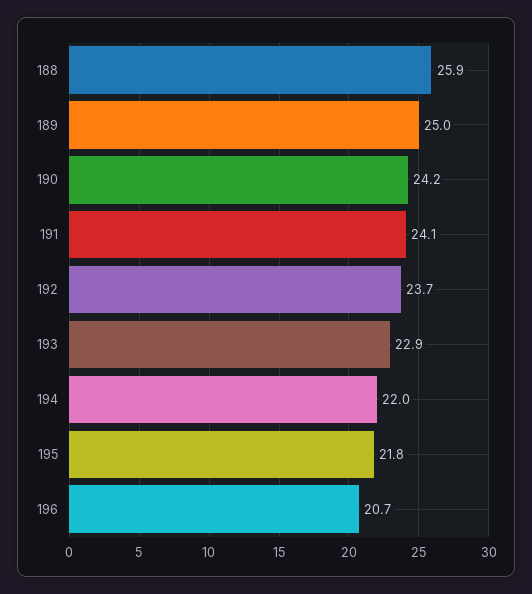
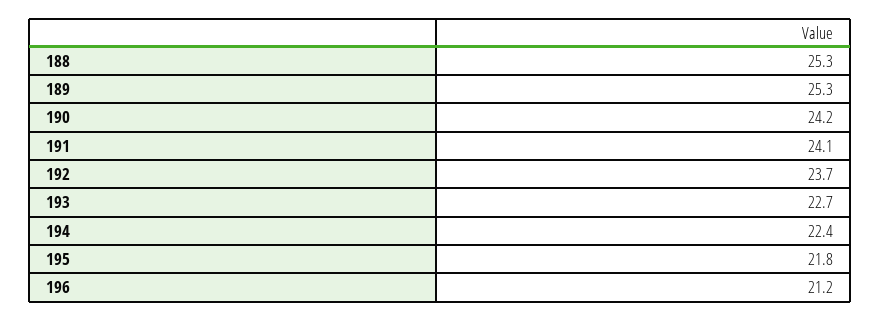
188: 25.9 -> 25.3
189: 25 -> 25.3
193: 22.9 -> 22.7
194: 22 -> 22.4
196: 20.7 -> 21.2

